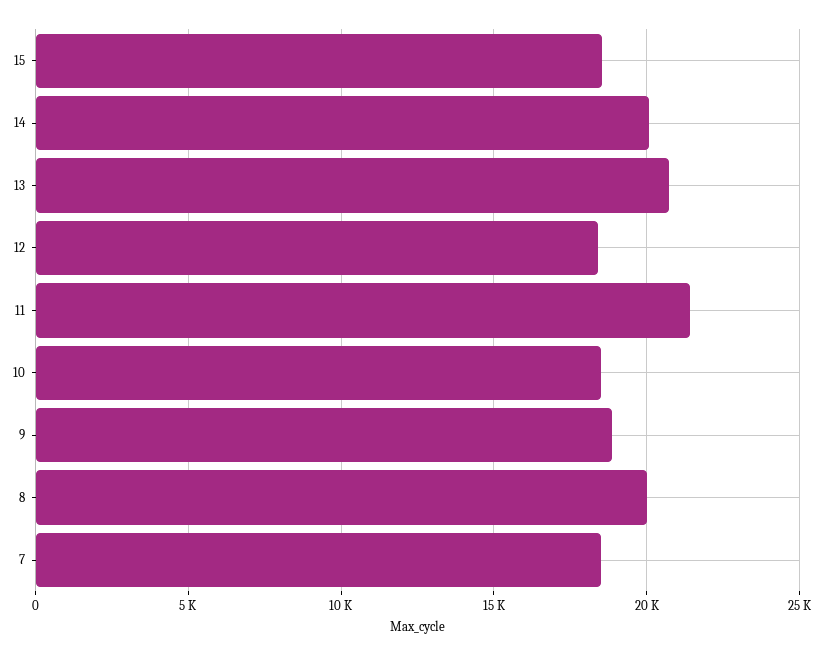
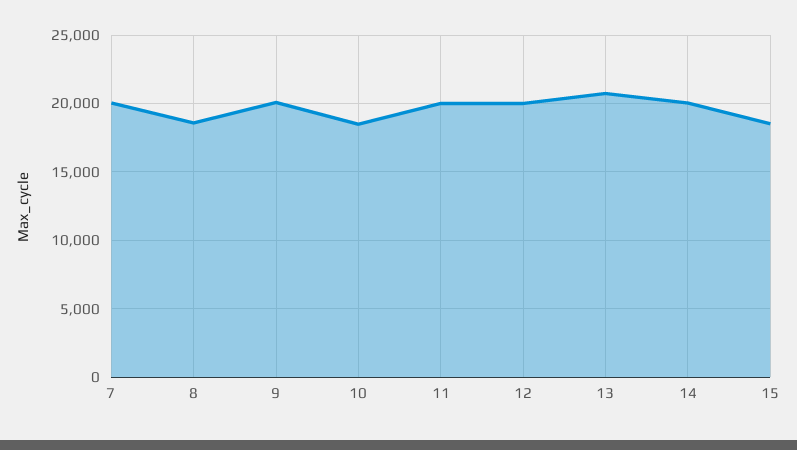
12: 18500 -> 20000
11: 21500 -> 20000
9: 19000 -> 20000
8: 20000 -> 18500
7: 18500 -> 20000

